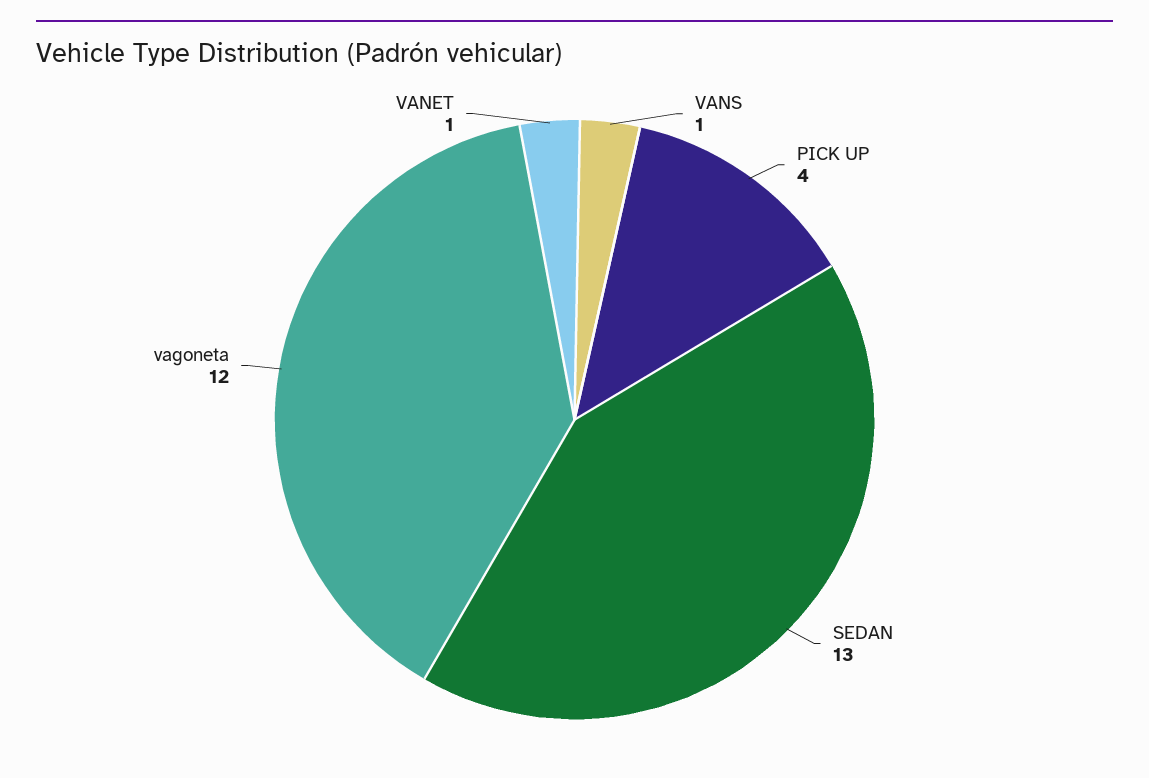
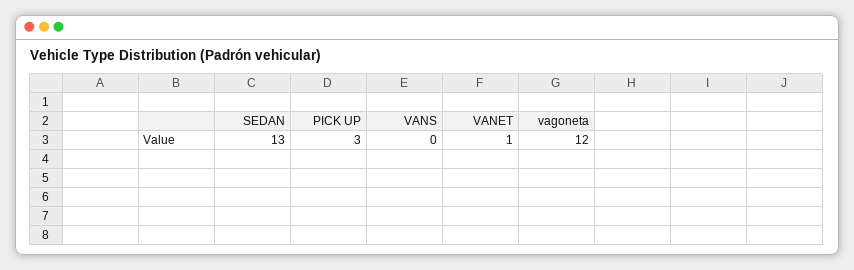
VANS: 1 -> 0
PICK UP: 4 -> 3

